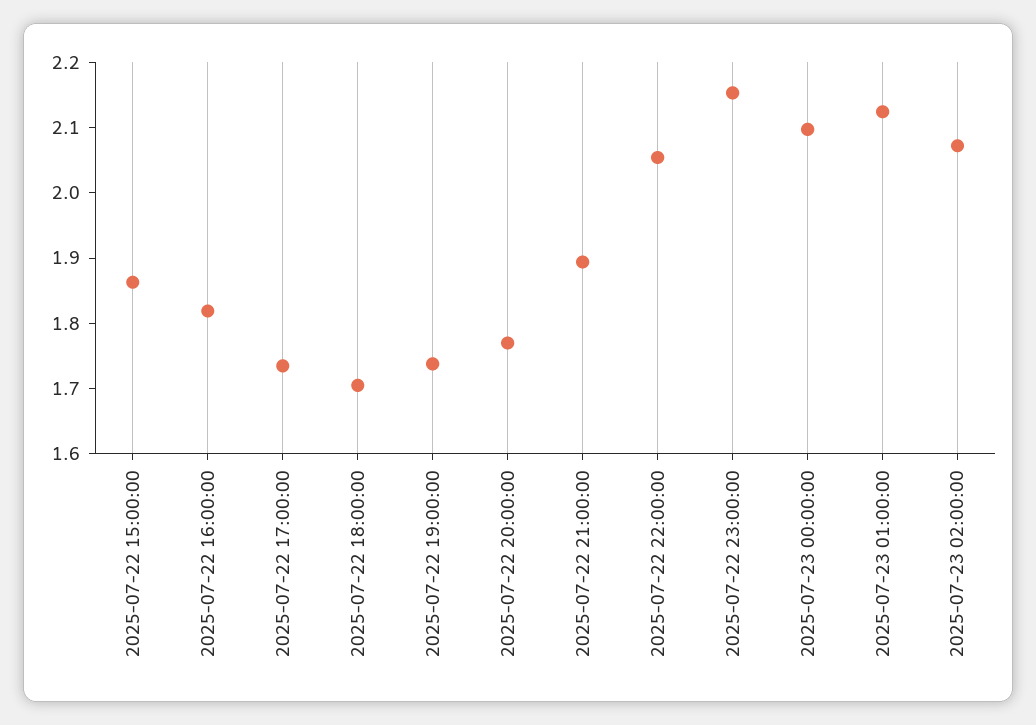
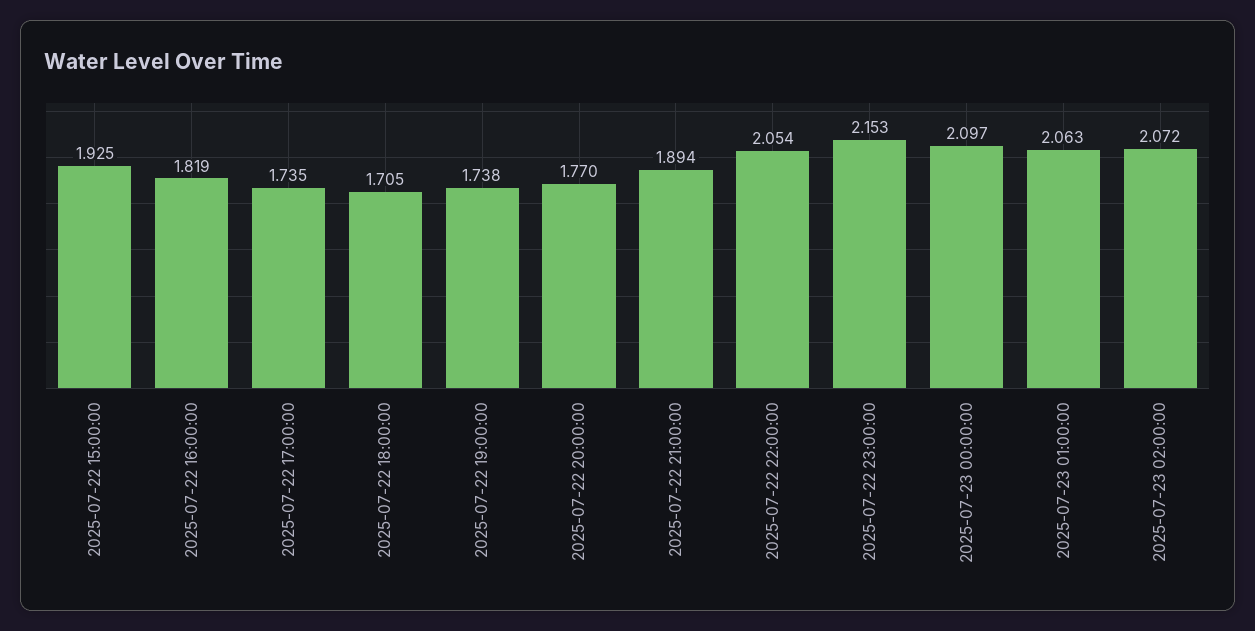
2025-07-22 15:00:00: 1.86 -> 1.925
2025-07-23 01:00:00: 2.12 -> 2.063

